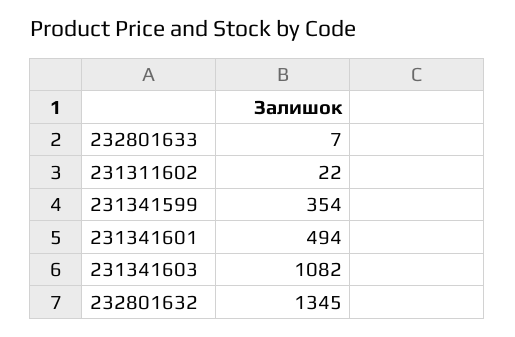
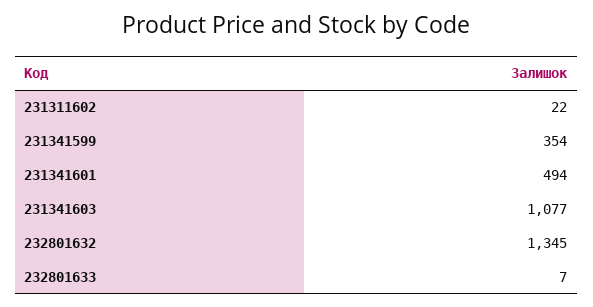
231341603: 1082 -> 1077

